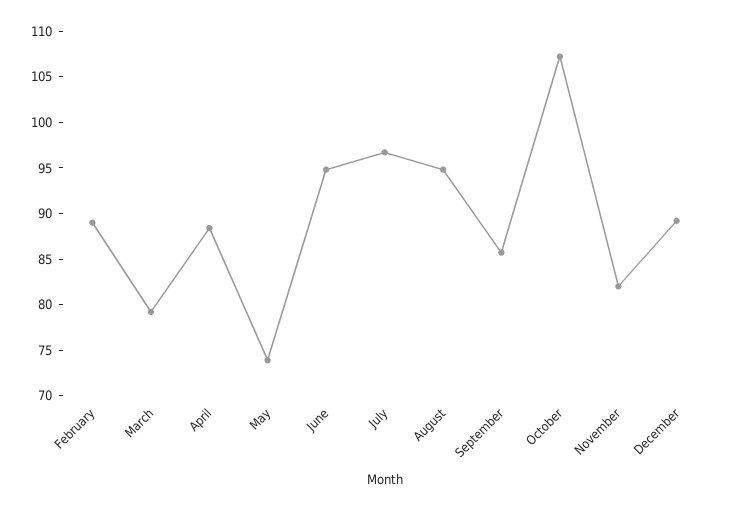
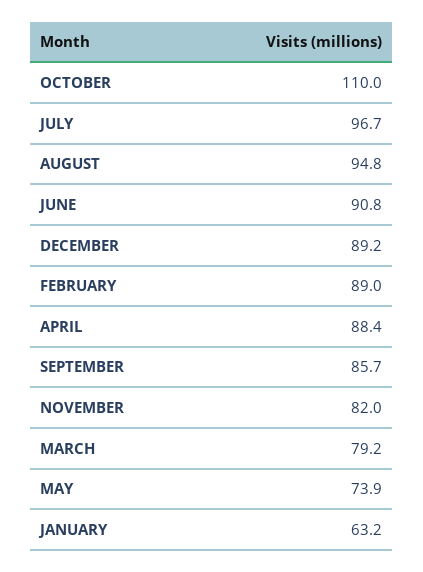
June: 95 -> 90.8
October: 107 -> 110
JANUARY: none -> 63.2

